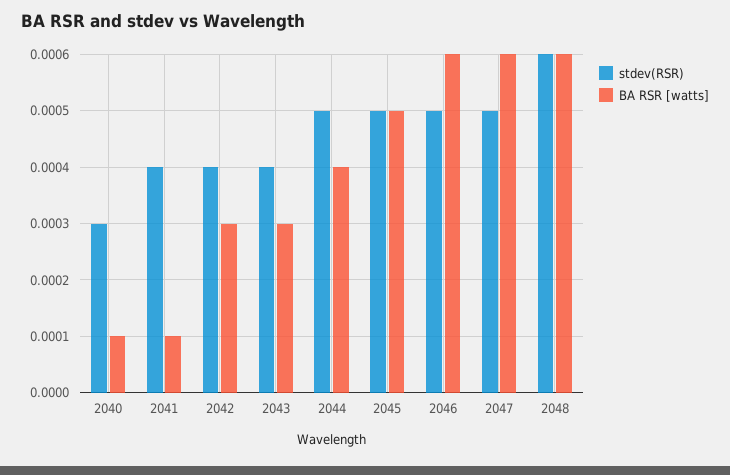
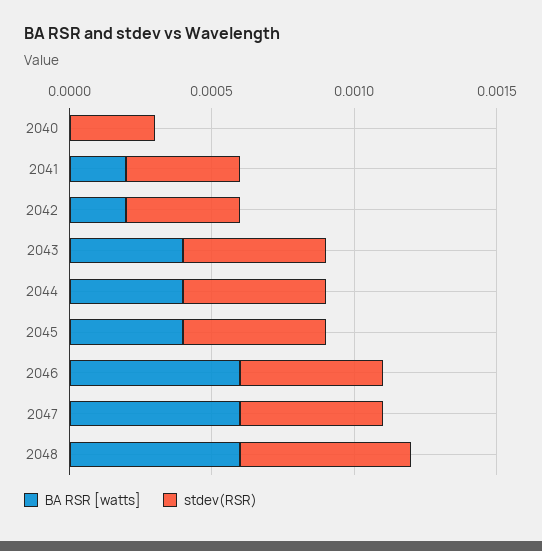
BA RSR [watts], 2040: 0.0001 -> 0
BA RSR [watts], 2041: 0.0001 -> 0.0002
BA RSR [watts], 2042: 0.0003 -> 0.0002
stdev(RSR), 2043: 0.0004 -> 0.0005
BA RSR [watts], 2043: 0.0003 -> 0.0004
BA RSR [watts], 2045: 0.0005 -> 0.0004

